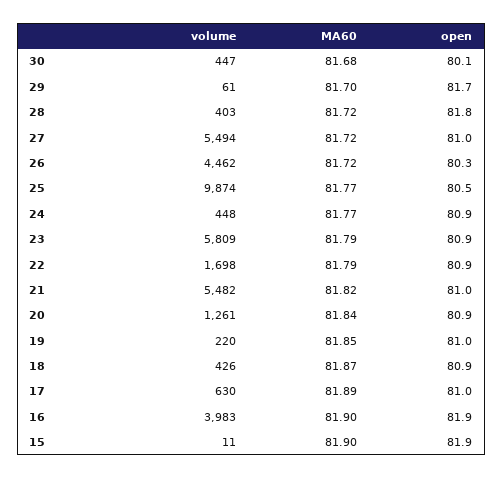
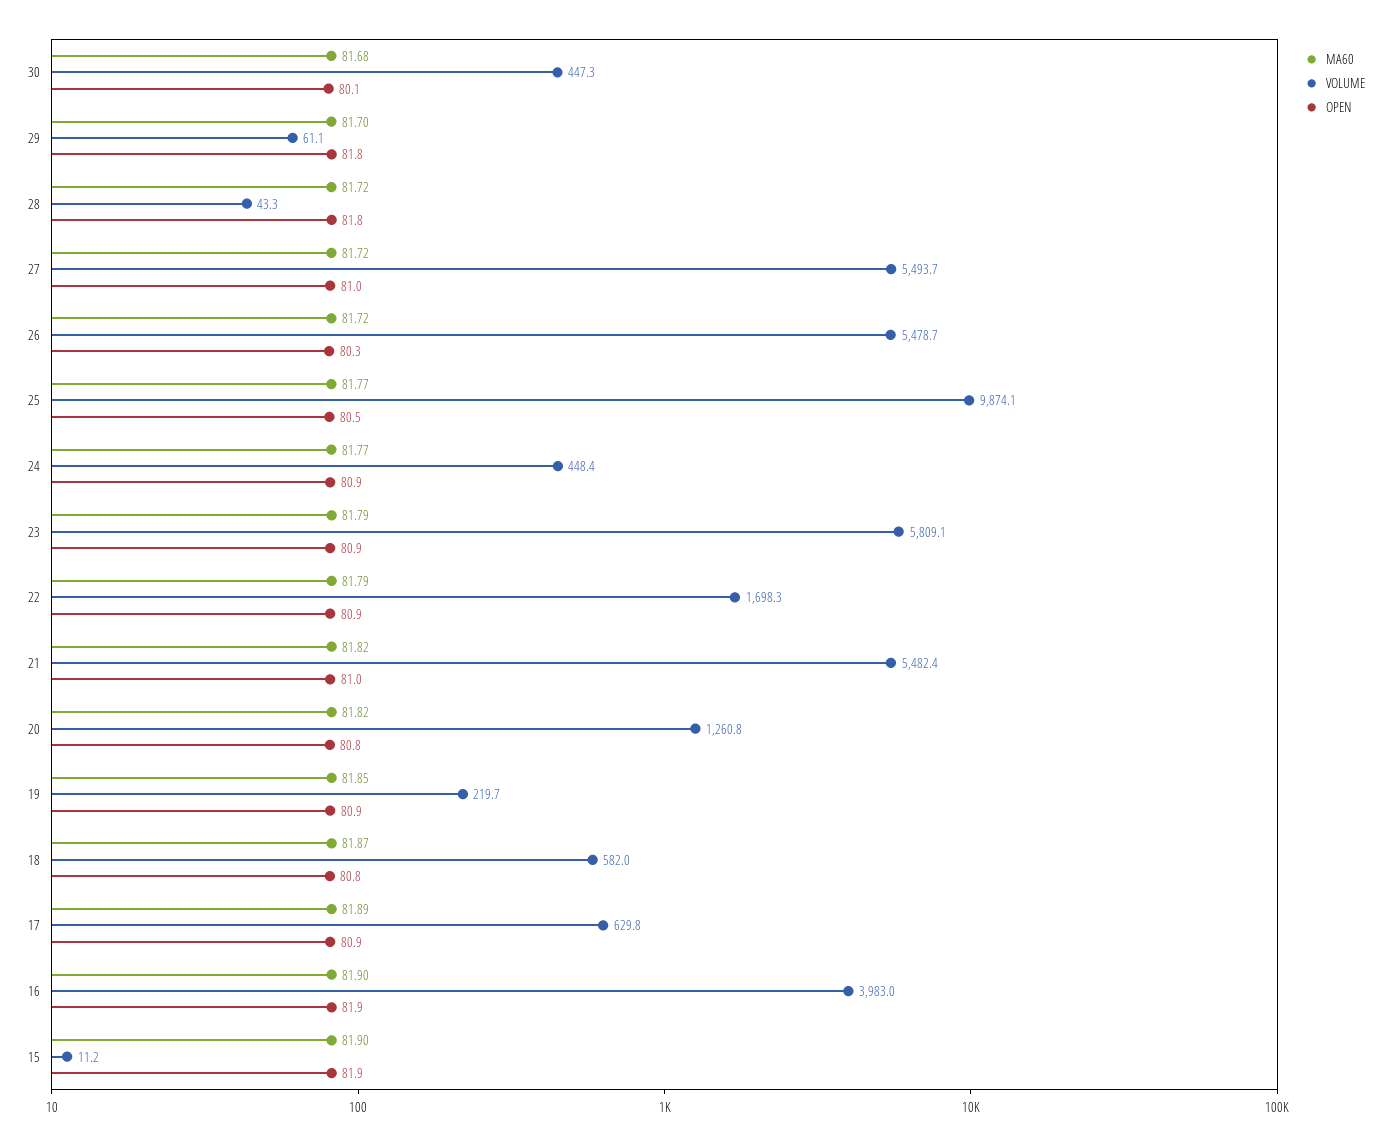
open, 29: 81.7 -> 81.8
volume, 28: 403 -> 43.3
volume, 26: 4462 -> 5478.7
MA60, 20: 81.84 -> 81.82
open, 20: 80.9 -> 80.8
open, 19: 81 -> 80.9
volume, 18: 426 -> 582
open, 18: 80.9 -> 80.8
open, 17: 81 -> 80.9

